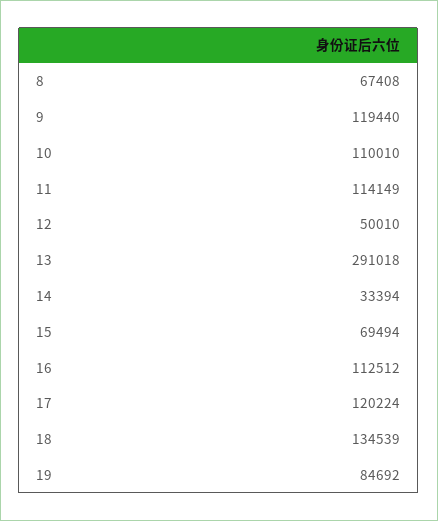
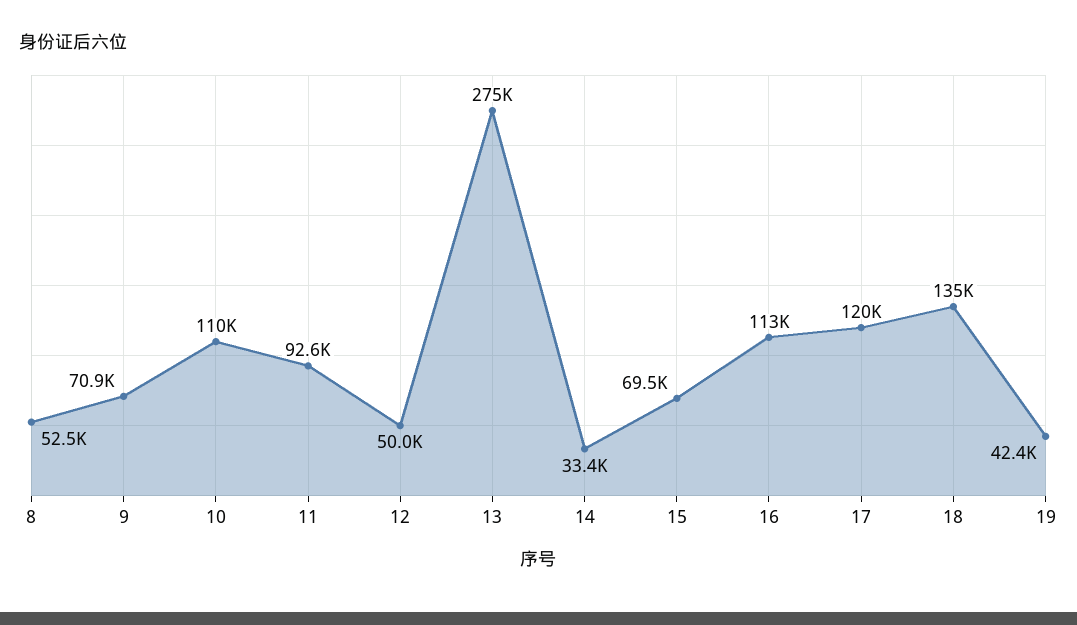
8: 67408 -> 52500
9: 119440 -> 70900
11: 114149 -> 92600
13: 291018 -> 275000
19: 84692 -> 42400

